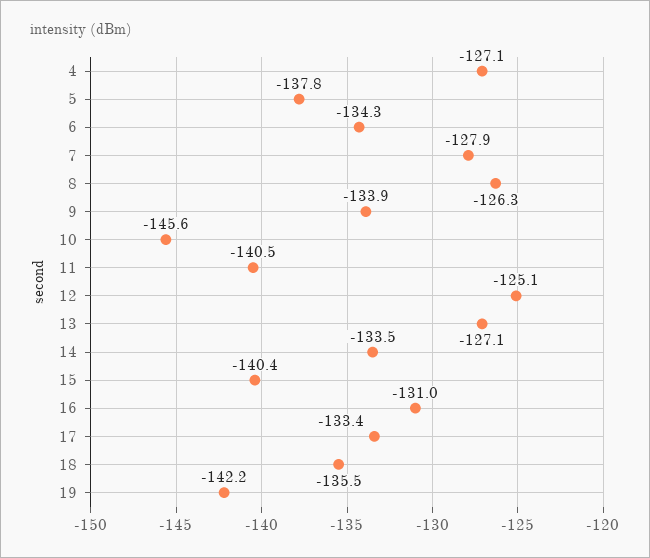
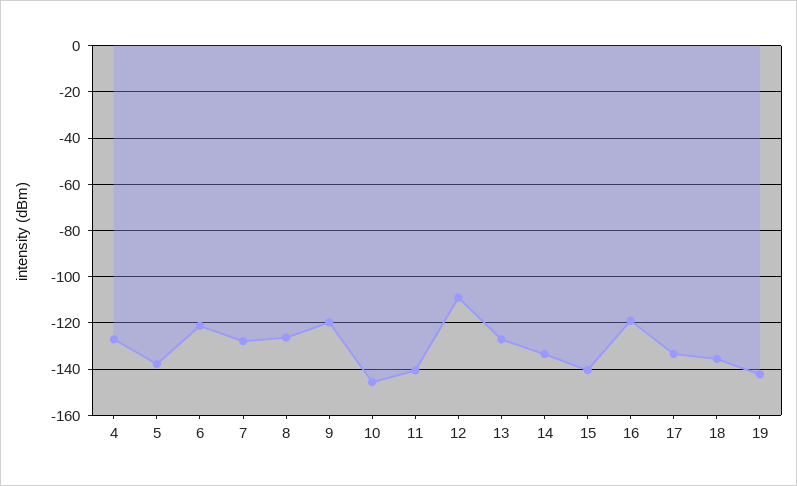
6: -134.3 -> -120
9: -133.9 -> -120
12: -125.1 -> -110
16: -131 -> -120

